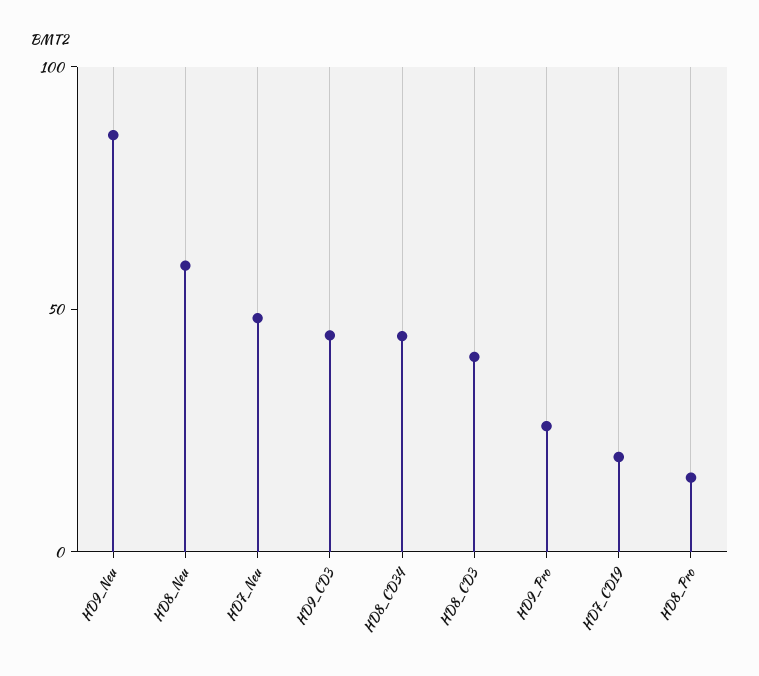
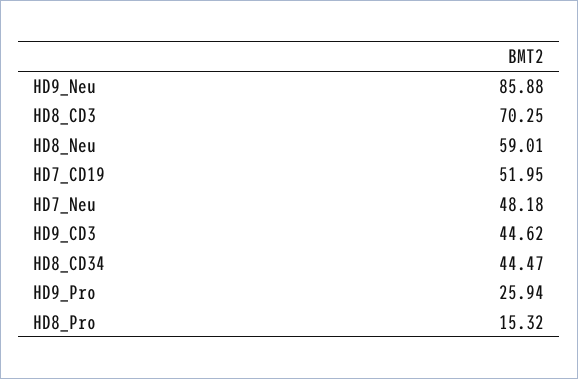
HD8_CD3: 40 -> 70.25
HD7_CD19: 20 -> 51.95

